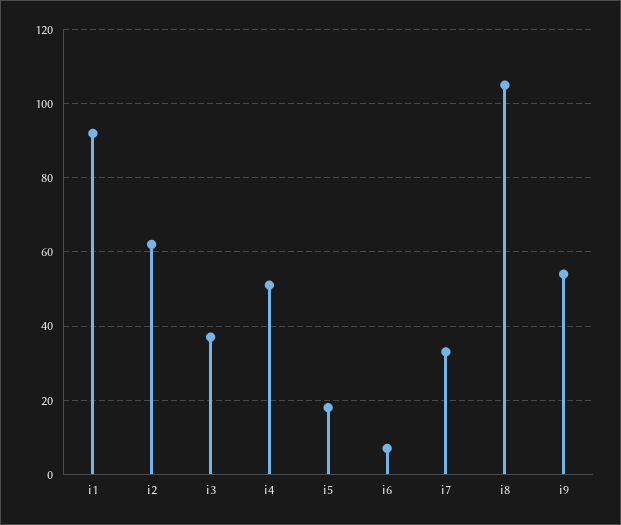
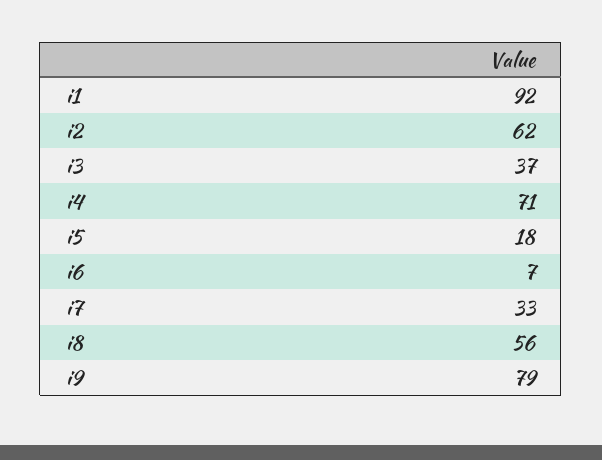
i4: 50 -> 71
i8: 105 -> 56
i9: 55 -> 79

